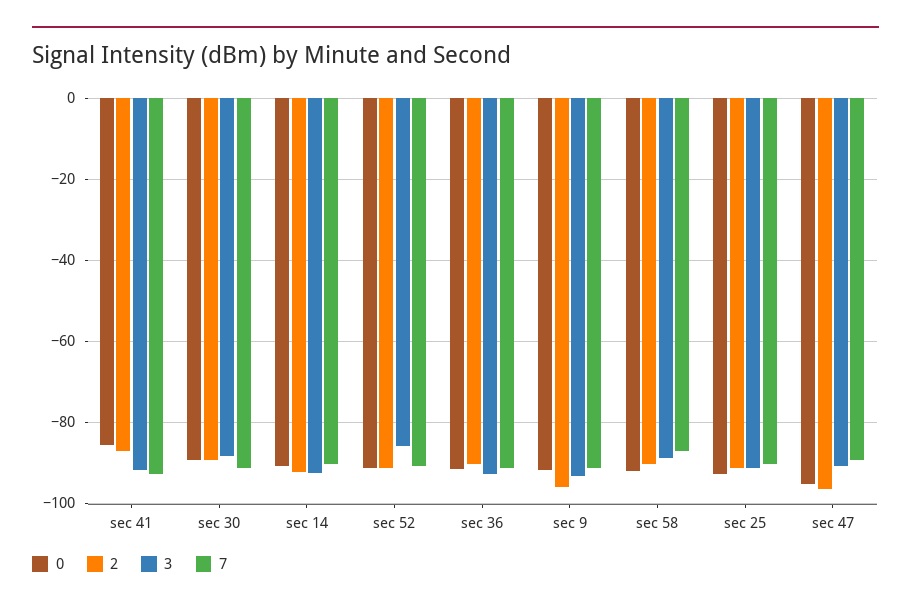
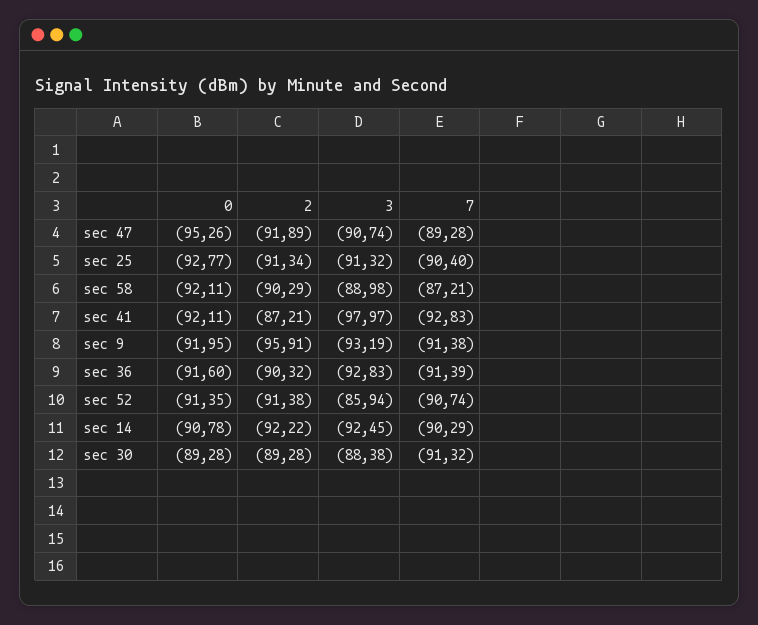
0, sec 41: -86 -> -92.11
3, sec 41: -92 -> -97.97
2, sec 47: -96 -> -91.89

